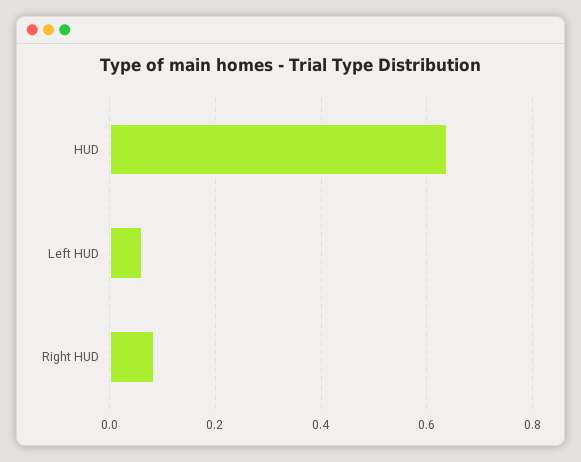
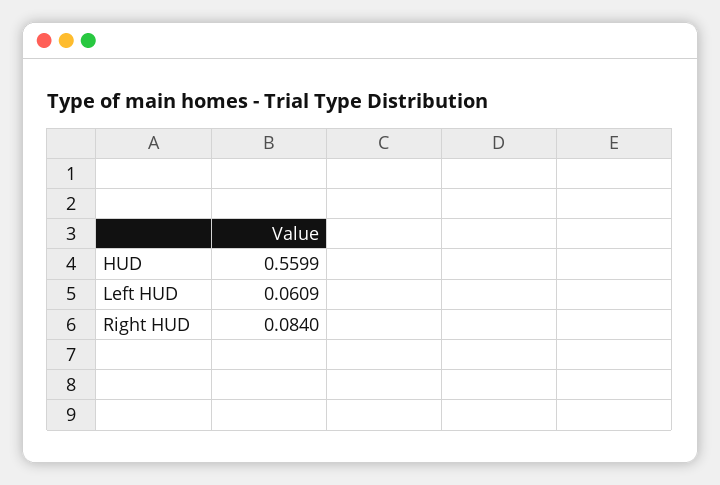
HUD: 0.64 -> 0.5599

